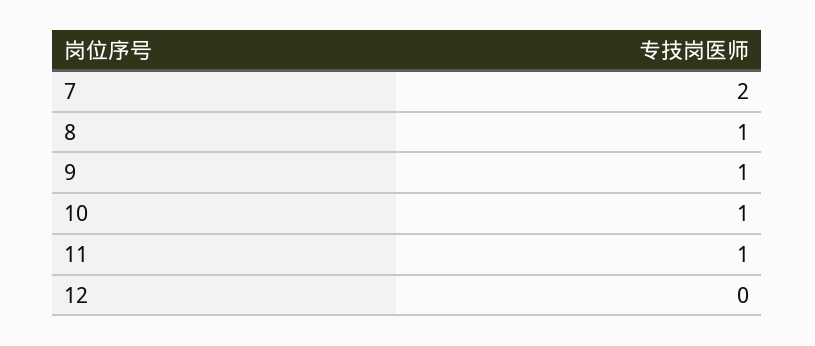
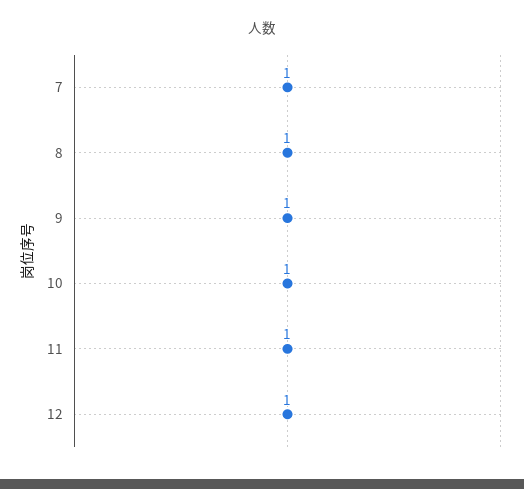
7: 2 -> 1
12: 0 -> 1

